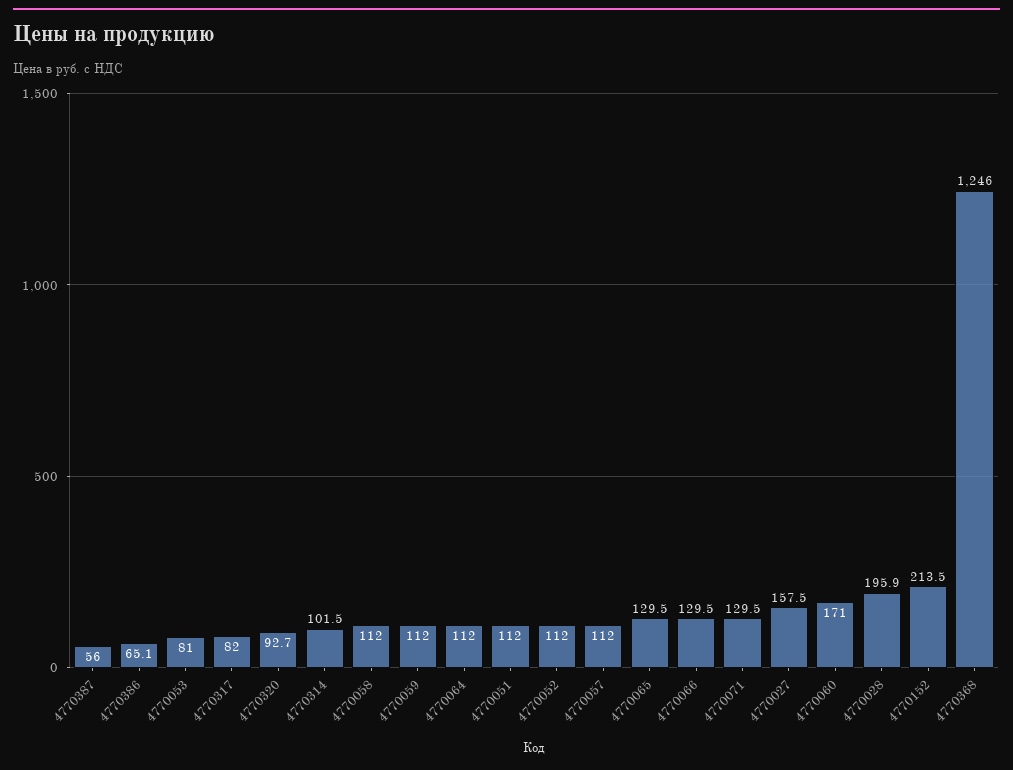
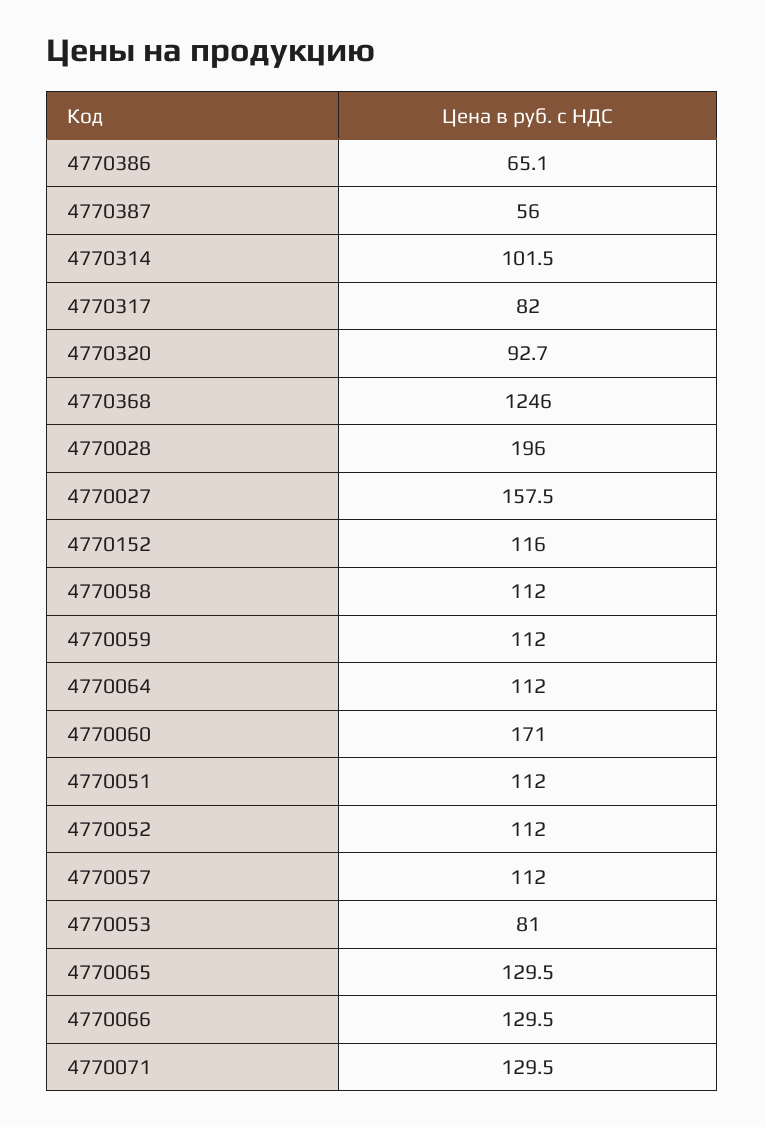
4770028: 195.9 -> 196
4770152: 213.5 -> 116

